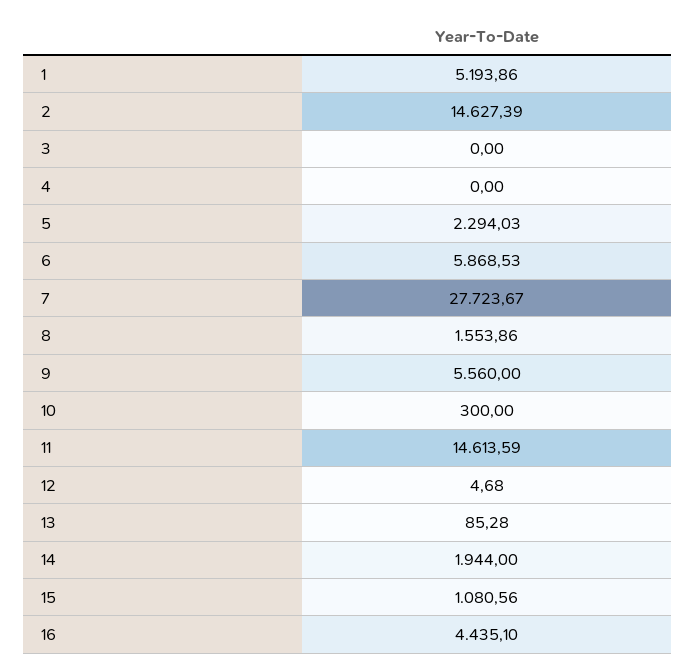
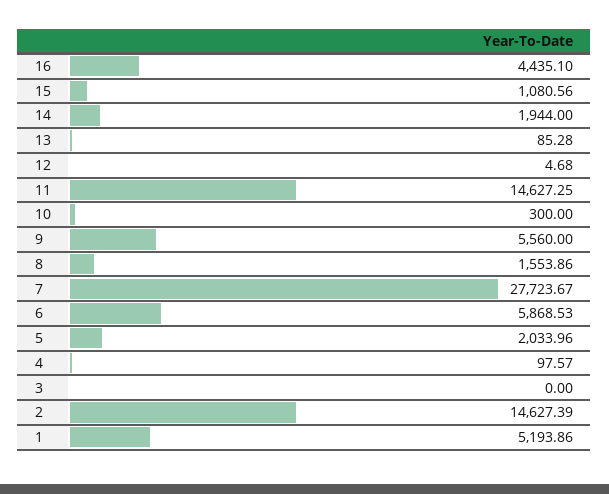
4: 0 -> 97.57
5: 2294.03 -> 2033.96
11: 14613.59 -> 14627.25

